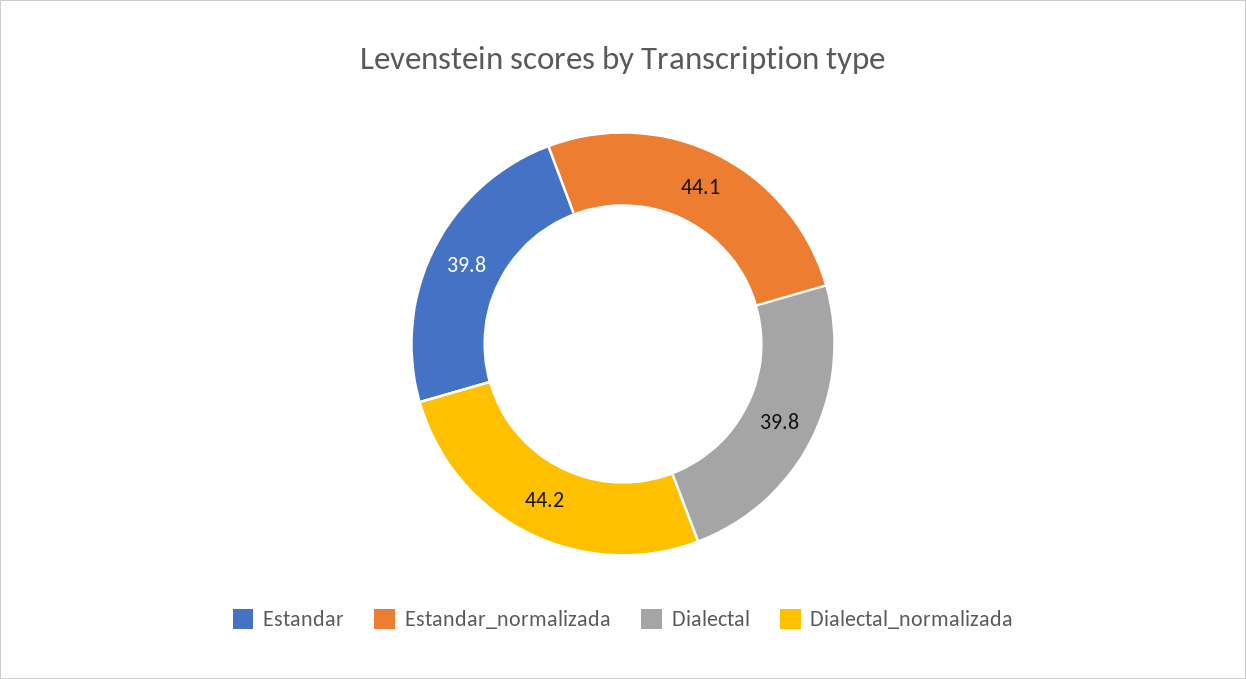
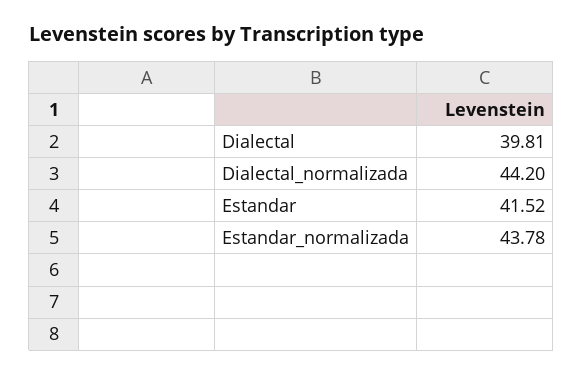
Estandar: 39.8 -> 41.52
Estandar_normalizada: 44.1 -> 43.78

